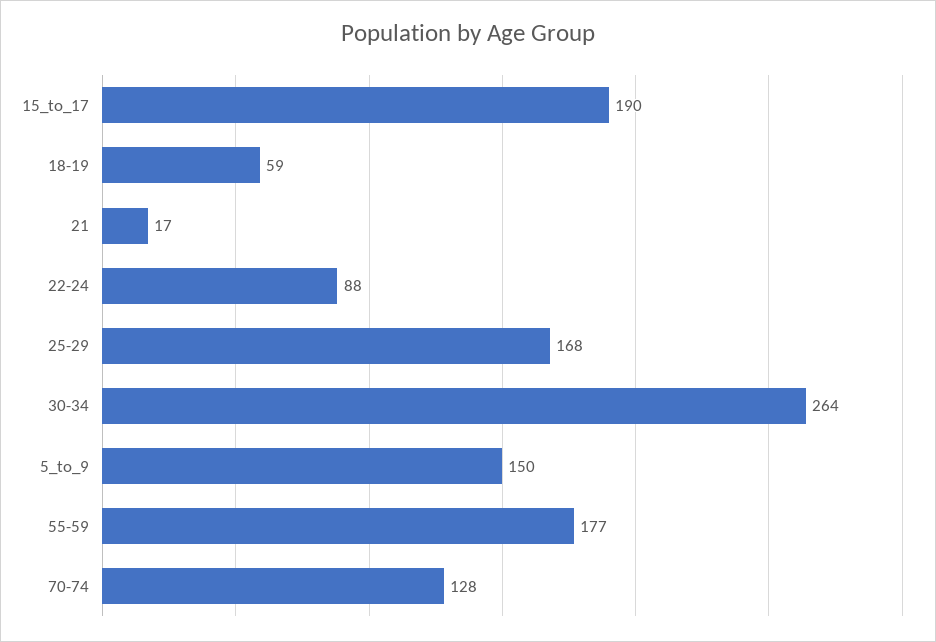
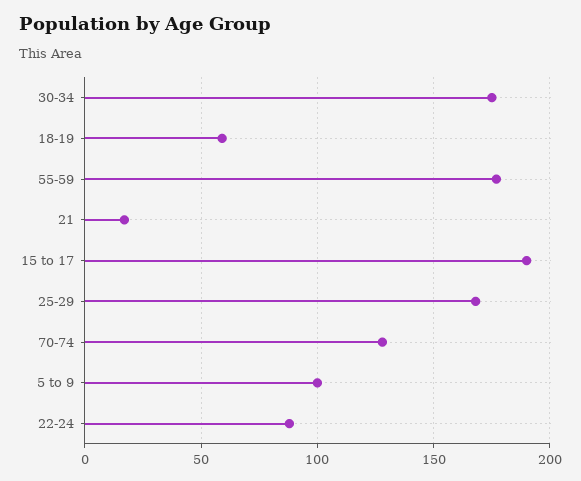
30-34: 264 -> 175
5_to_9: 150 -> 100

